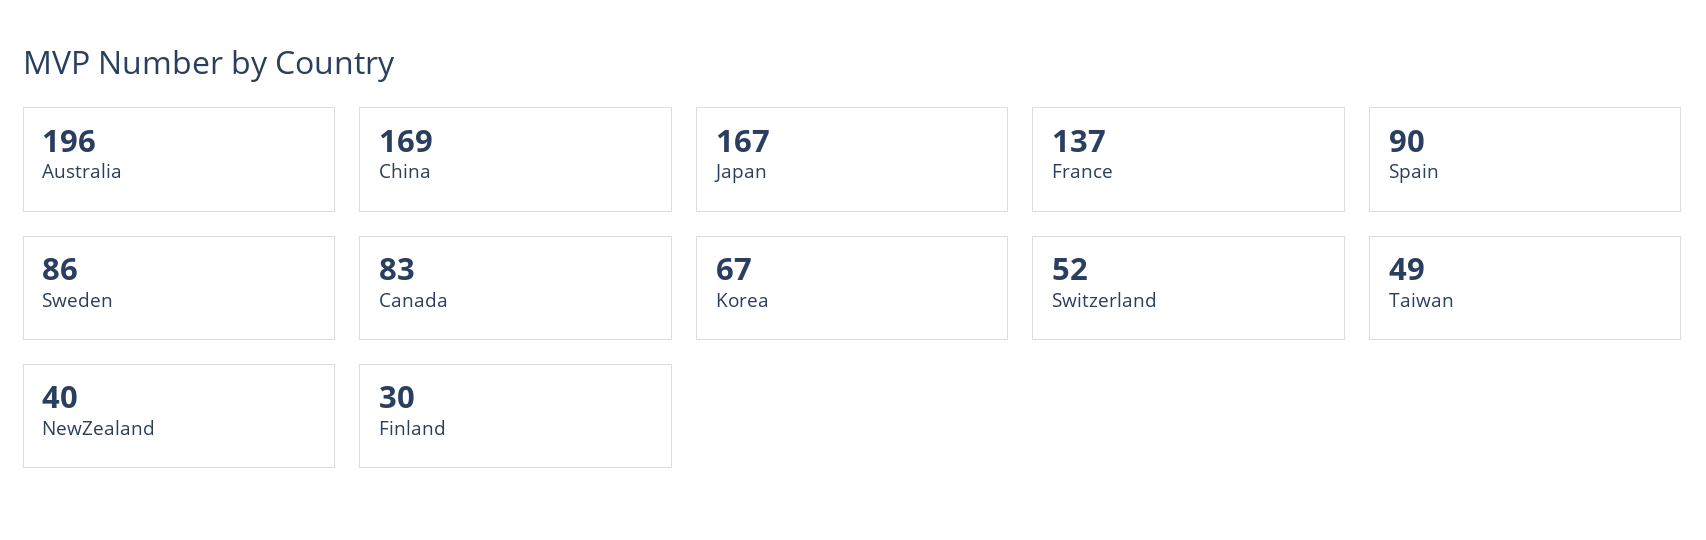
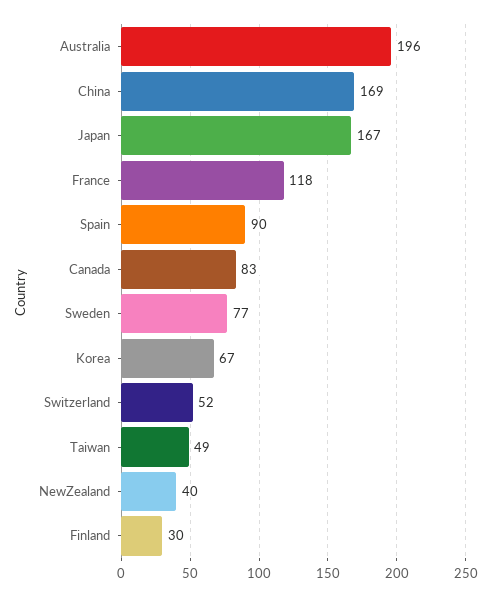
France: 137 -> 118
Sweden: 86 -> 77

